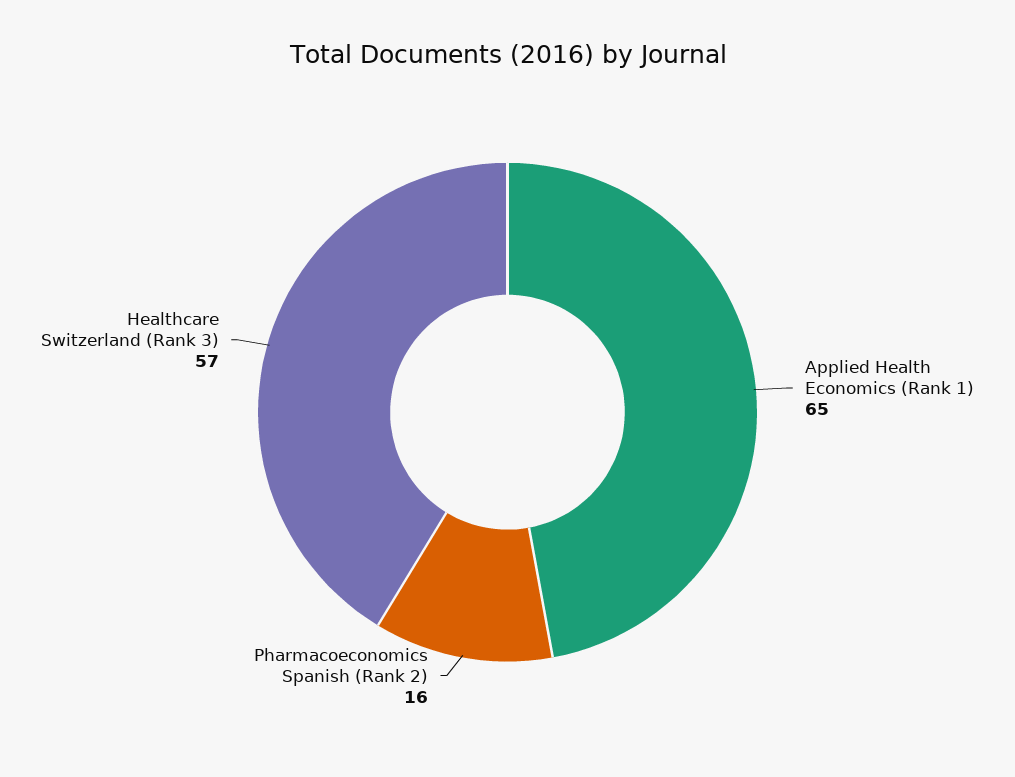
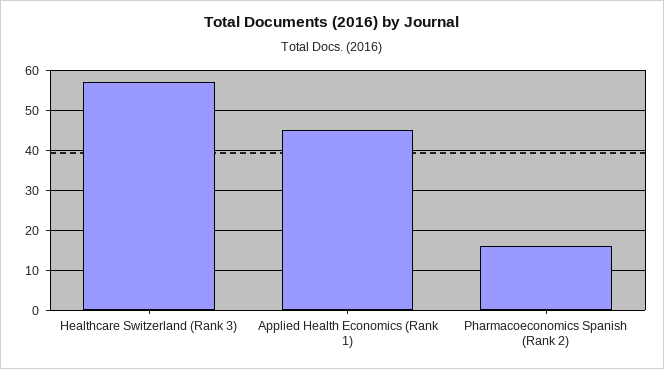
Applied Health Economics (Rank 1): 65 -> 45

